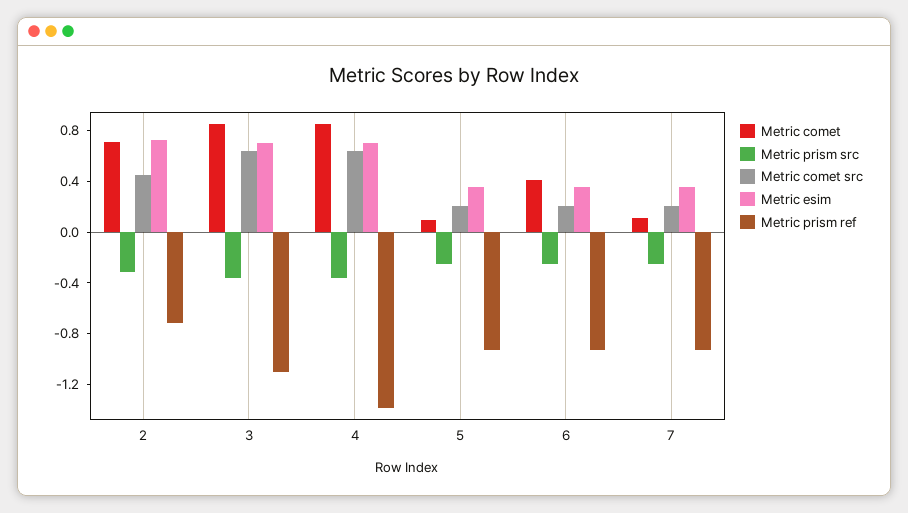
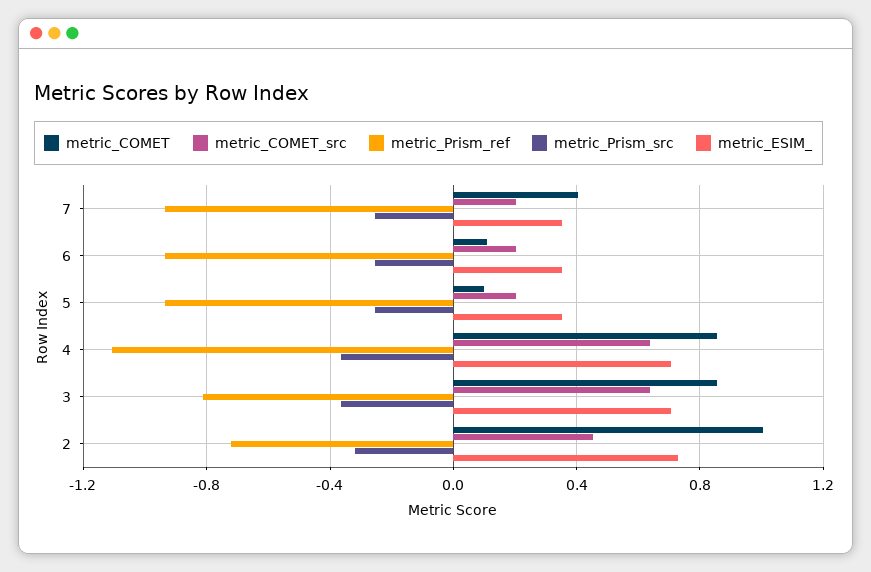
Metric comet, 2: 0.7 -> 1
Metric prism ref, 3: -1.1 -> -0.8
Metric prism ref, 4: -1.4 -> -1.1
Metric comet, 6: 0.4 -> 0.1
Metric comet, 7: 0.1 -> 0.4

